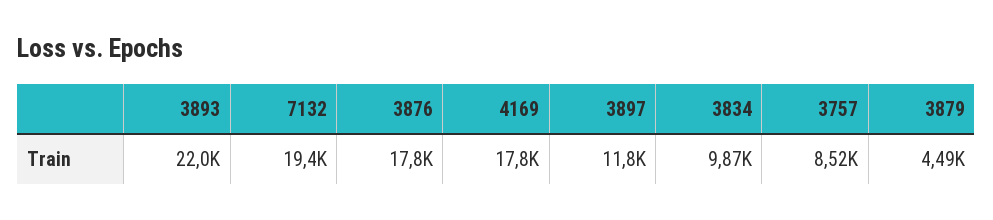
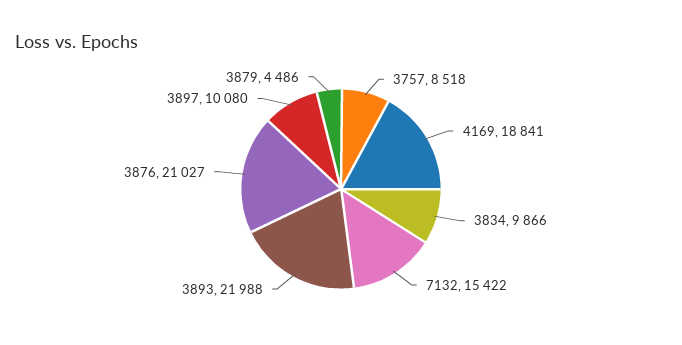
7132: 19400 -> 15422
3876: 17800 -> 21027
4169: 17800 -> 18841
3897: 11800 -> 10080

